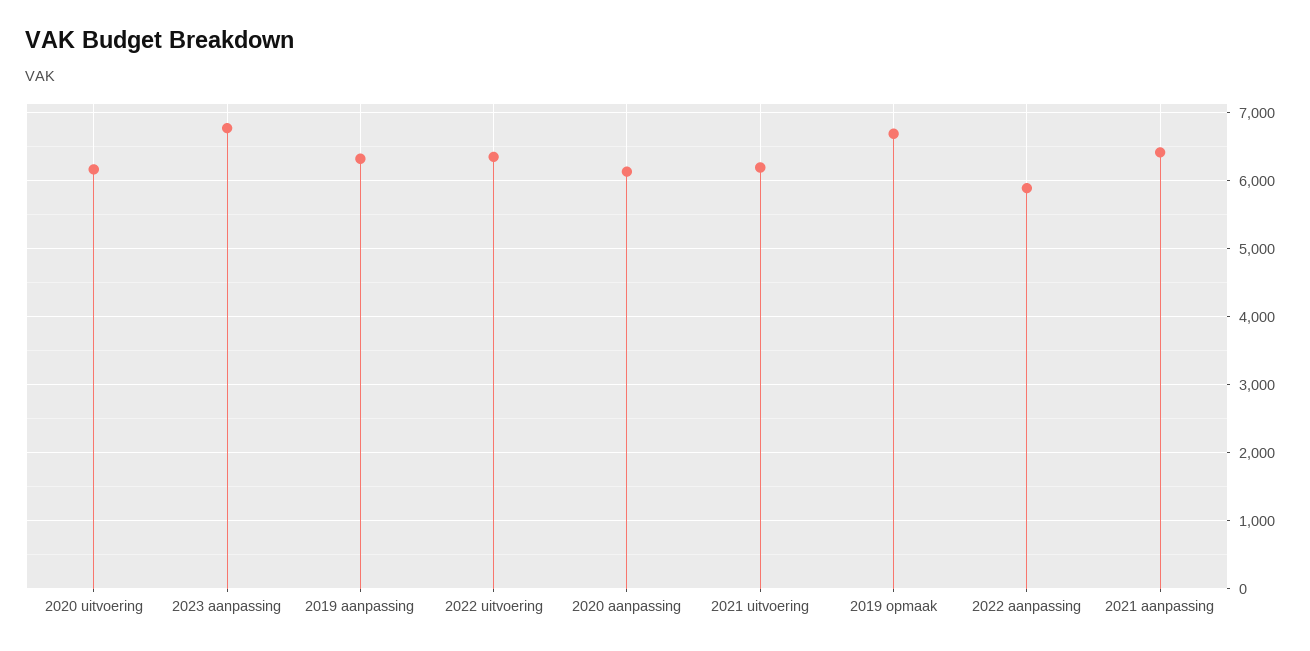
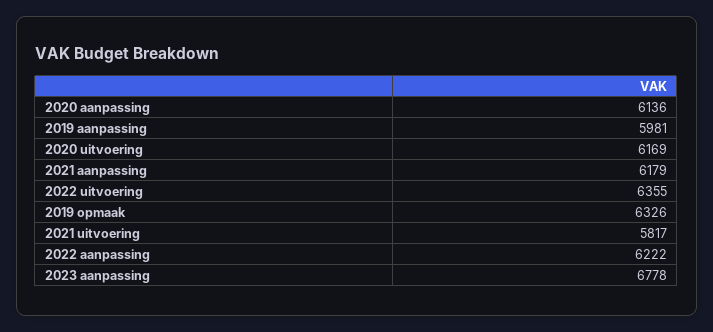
2019 aanpassing: 6300 -> 5981
2021 uitvoering: 6200 -> 5817
2019 opmaak: 6700 -> 6326
2022 aanpassing: 5900 -> 6222
2021 aanpassing: 6400 -> 6179

